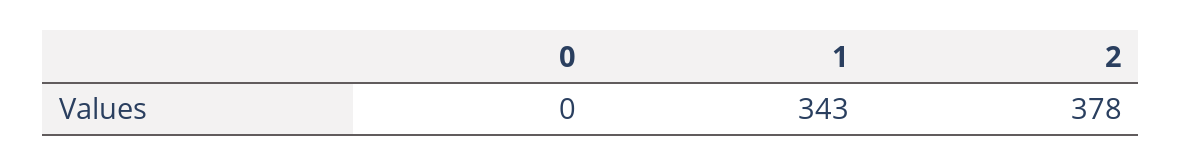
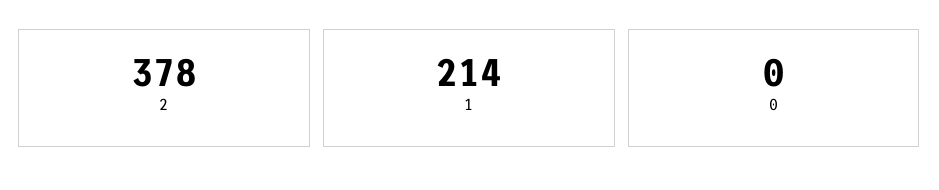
1: 343 -> 214

